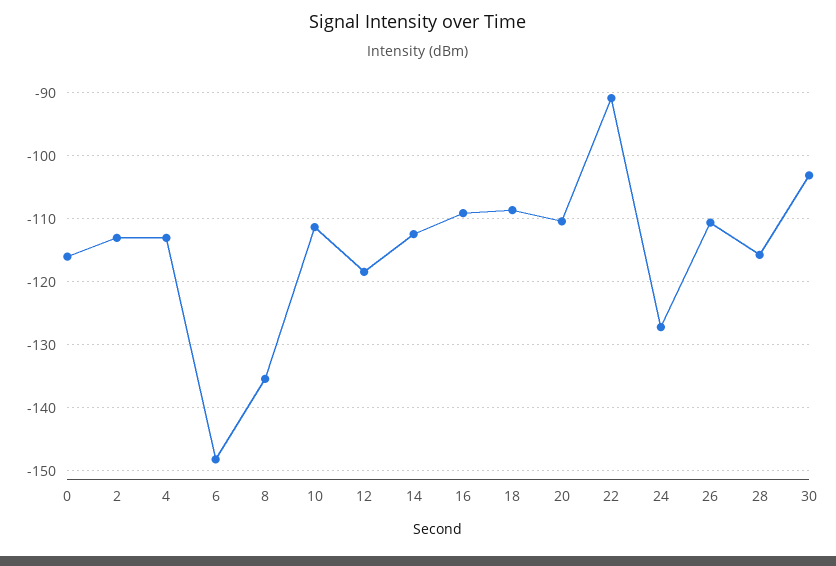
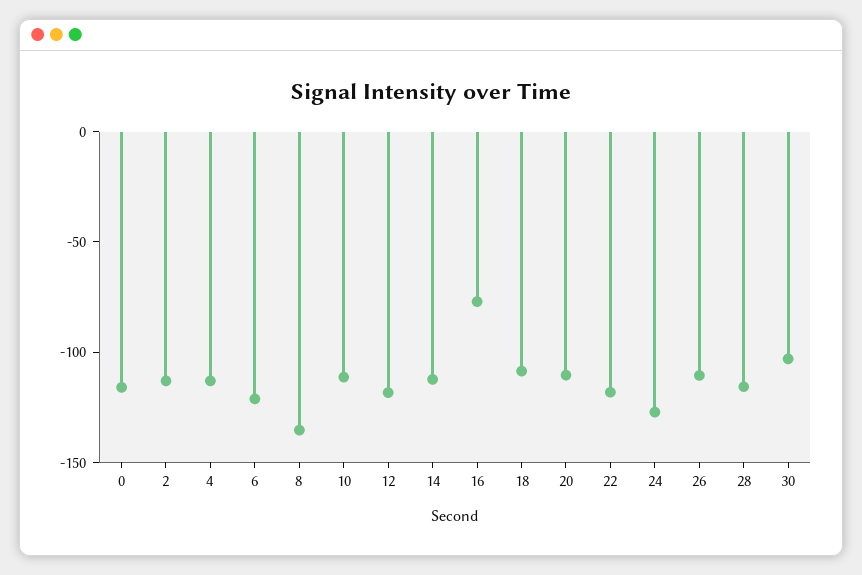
6: -148 -> -120
16: -109 -> -80
22: -91 -> -120

